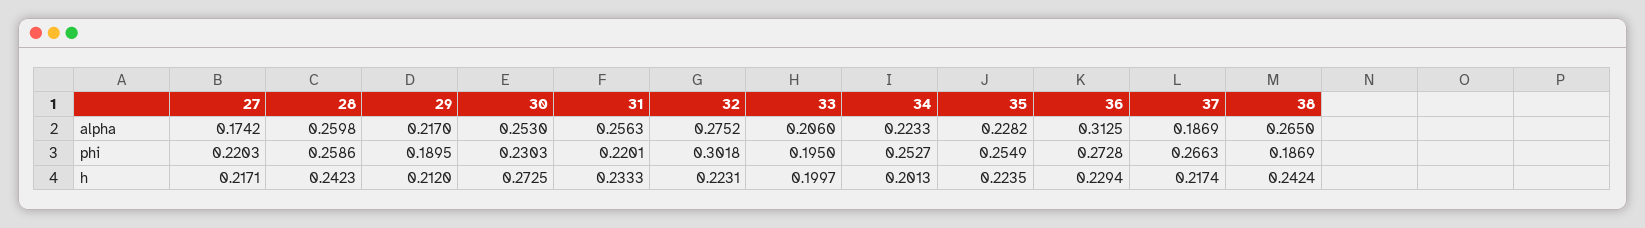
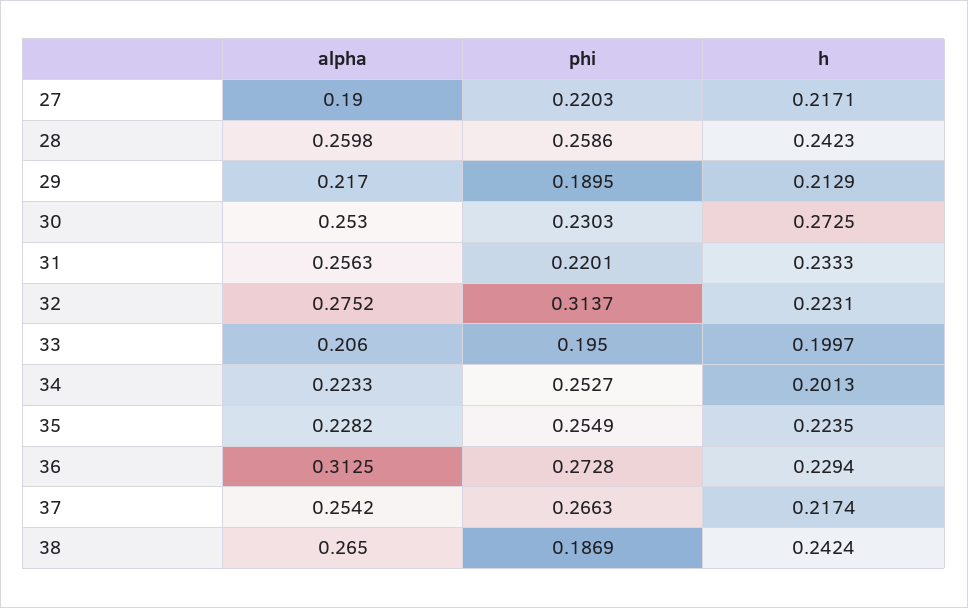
27, alpha: 0.1742 -> 0.19
37, alpha: 0.1869 -> 0.2542
32, phi: 0.3018 -> 0.3137
29, h: 0.212 -> 0.2129

